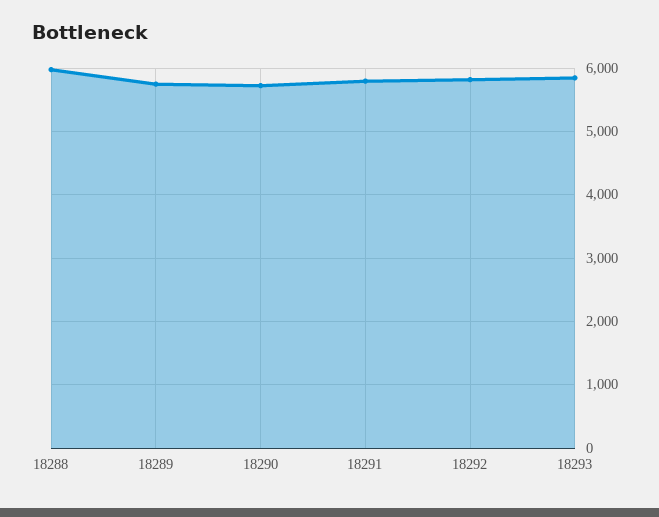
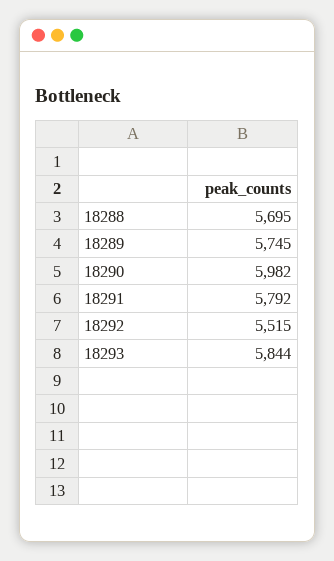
18288: 6000 -> 5695
18290: 5700 -> 5982
18292: 5800 -> 5515

